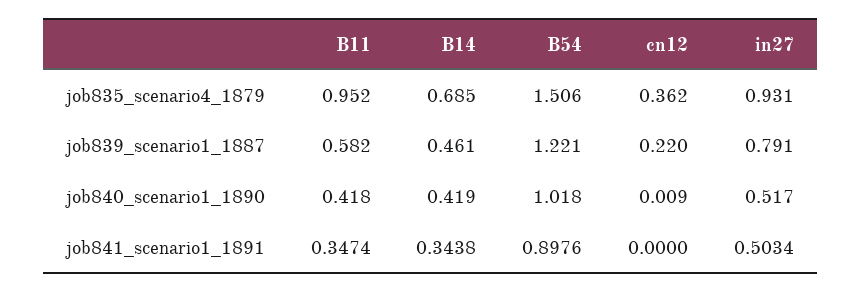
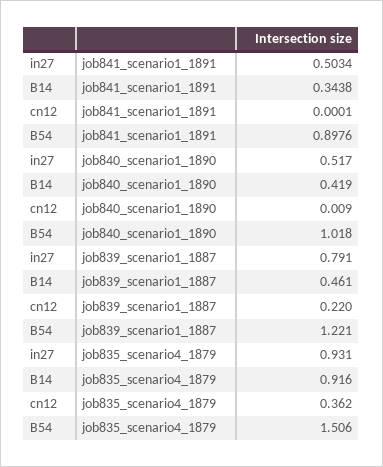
B11, job835_scenario4_1879: 0.952 -> none
B14, job835_scenario4_1879: 0.685 -> 0.916
B11, job839_scenario1_1887: 0.582 -> none
B11, job840_scenario1_1890: 0.418 -> none
B11, job841_scenario1_1891: 0.3474 -> none
cn12, job841_scenario1_1891: 0 -> 0.0001

